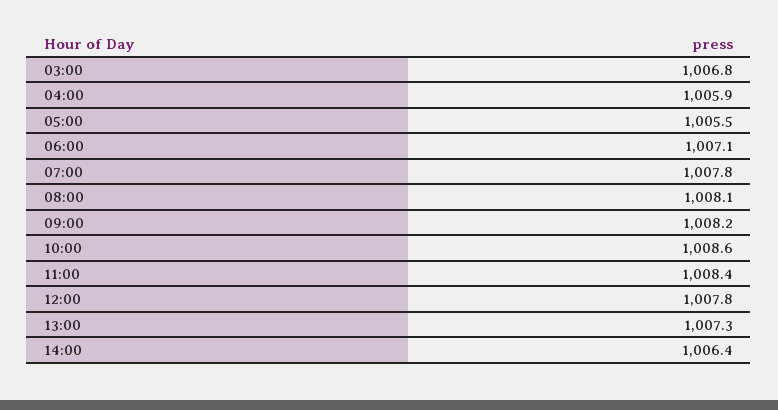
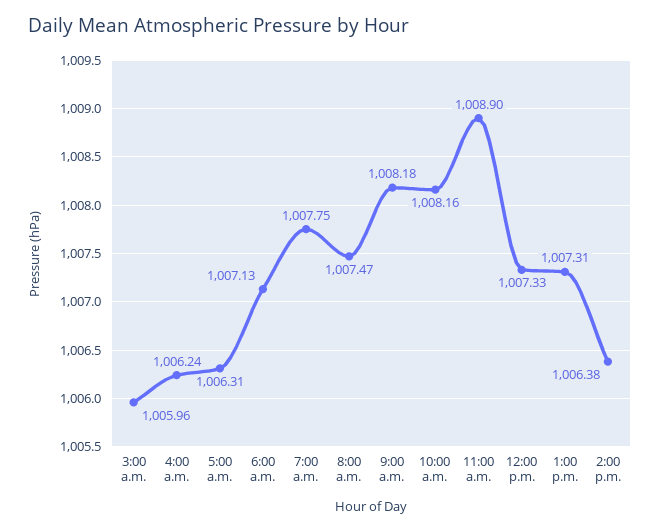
03:00: 1006.8 -> 1005.96
04:00: 1005.9 -> 1006.24
05:00: 1005.5 -> 1006.31
08:00: 1008.1 -> 1007.47
10:00: 1008.6 -> 1008.16
11:00: 1008.4 -> 1008.9
12:00: 1007.8 -> 1007.33

